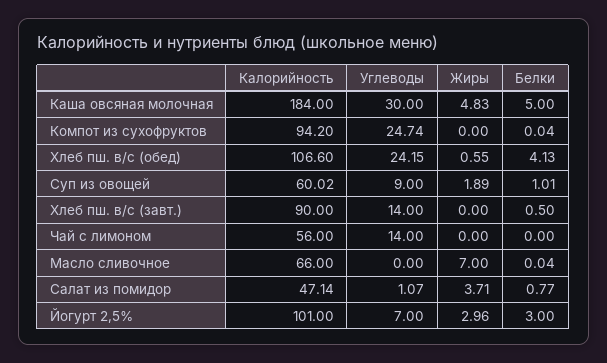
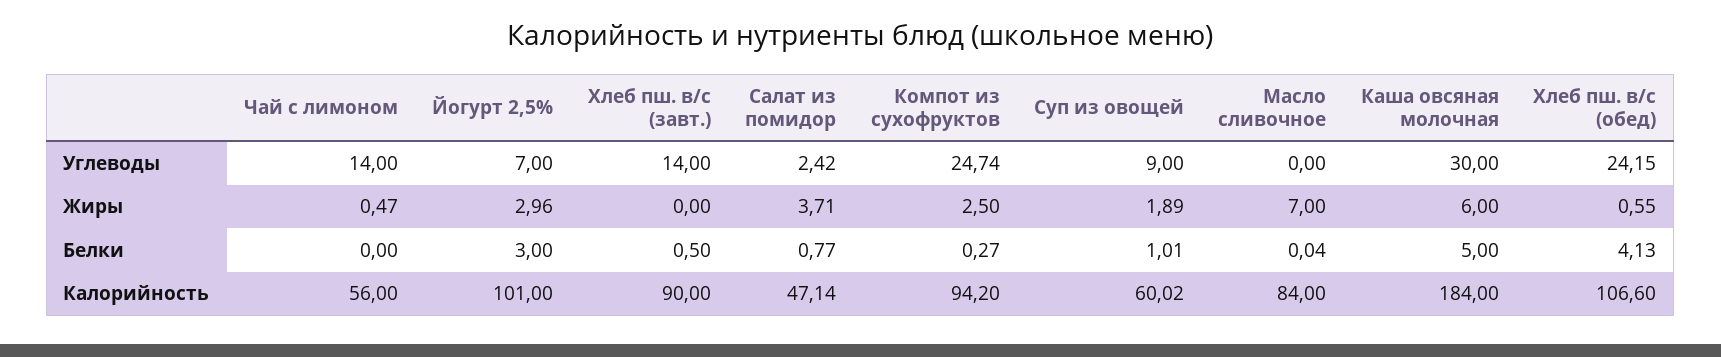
Жиры, Каша овсяная молочная: 4.83 -> 6
Жиры, Компот из сухофруктов: 0 -> 2.5
Белки, Компот из сухофруктов: 0.04 -> 0.27
Жиры, Чай с лимоном: 0 -> 0.47
Калорийность, Масло сливочное: 66 -> 84
Углеводы, Салат из помидор: 1.07 -> 2.42

